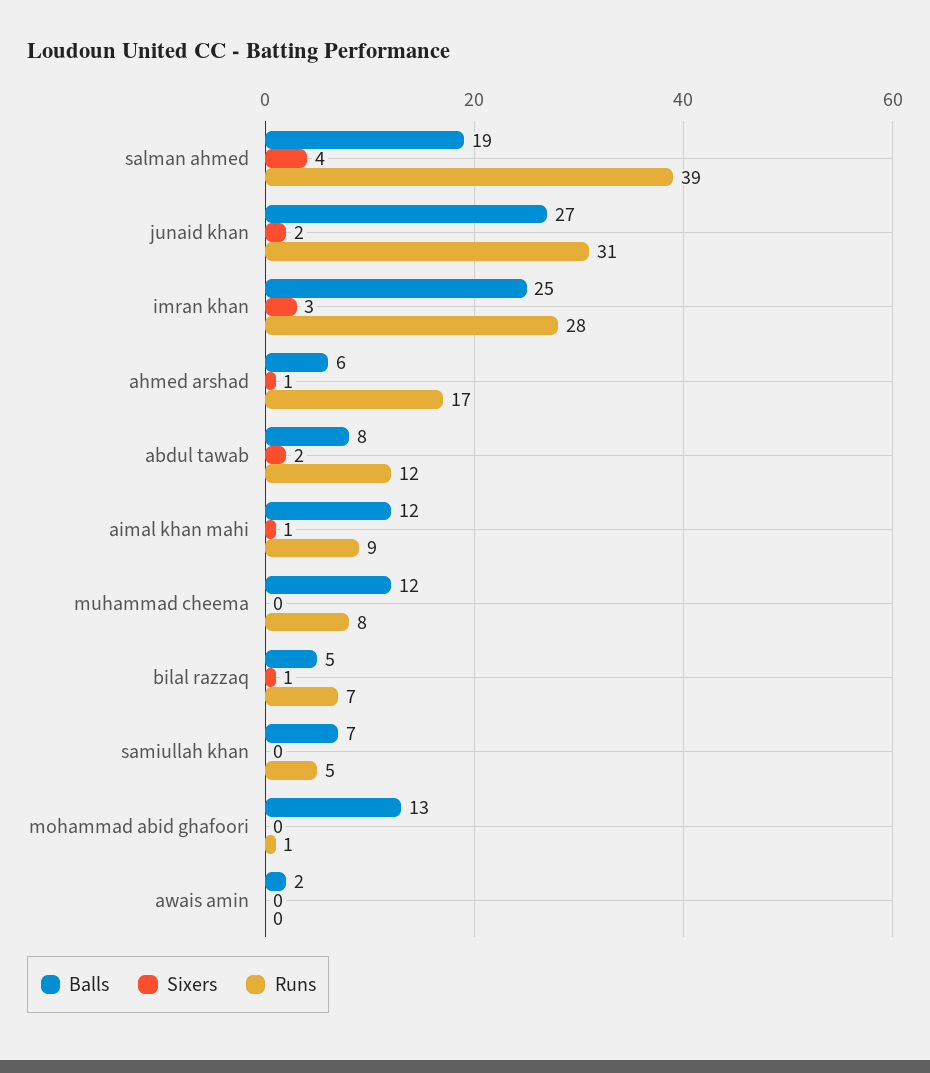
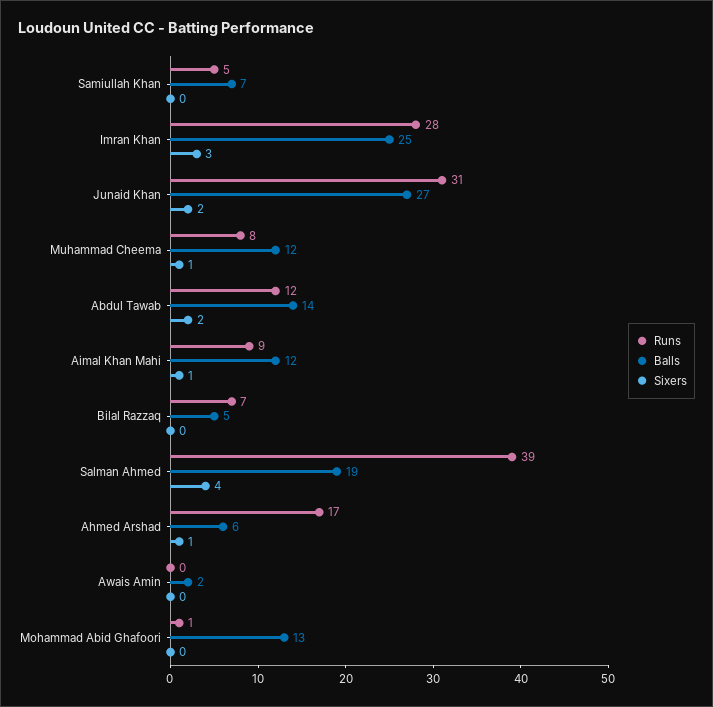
Balls, abdul tawab: 8 -> 14
Sixers, muhammad cheema: 0 -> 1
Sixers, bilal razzaq: 1 -> 0

